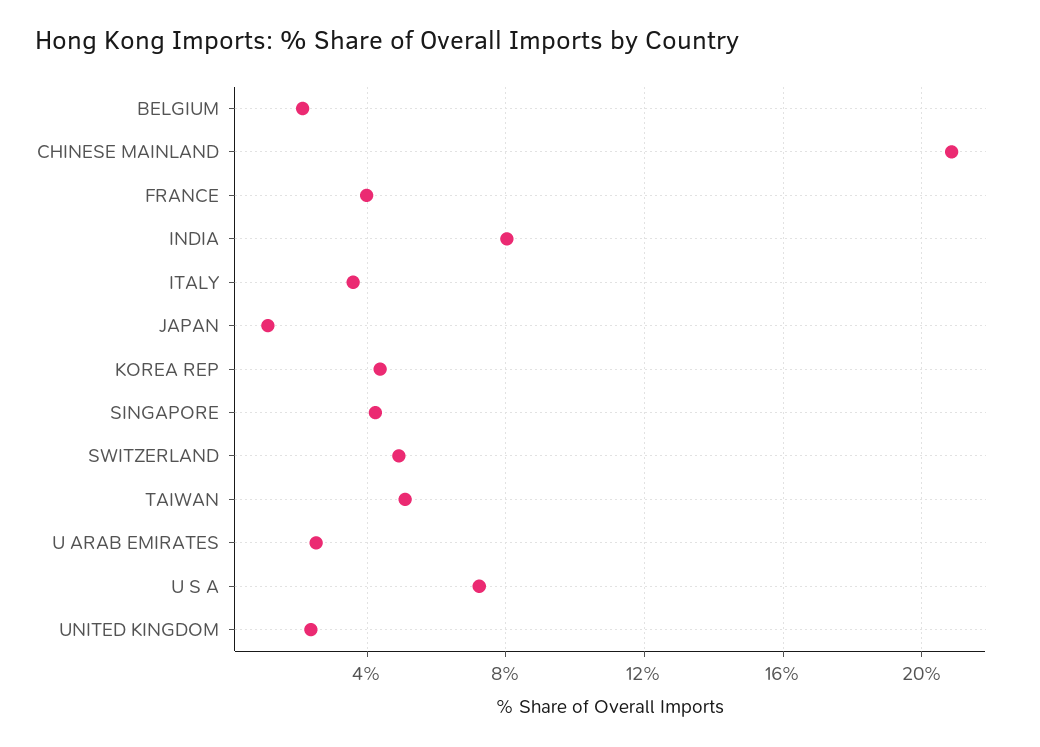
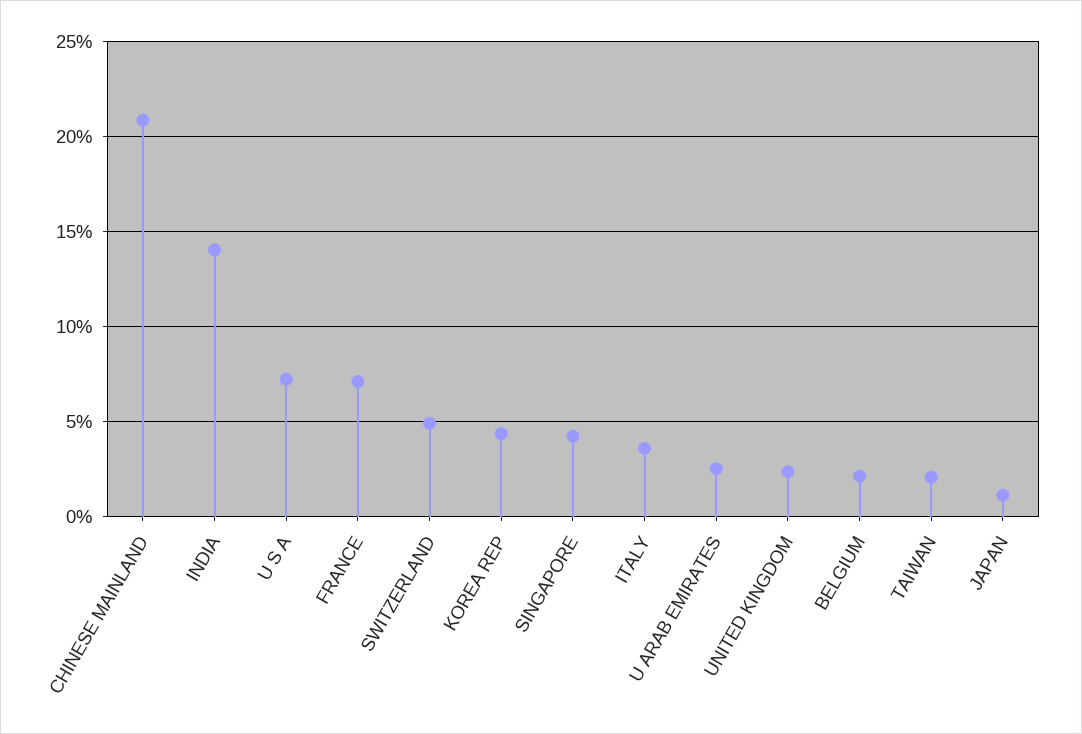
FRANCE: 4 -> 7
INDIA: 8 -> 14
TAIWAN: 5 -> 2

